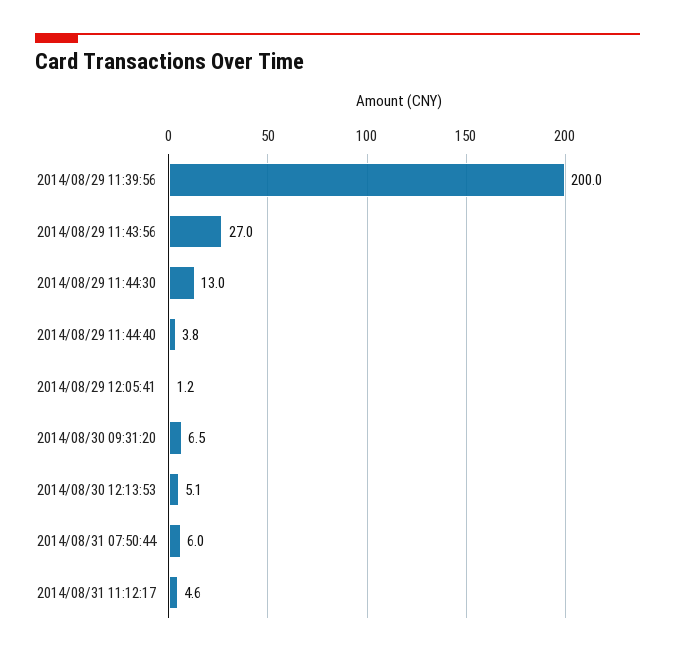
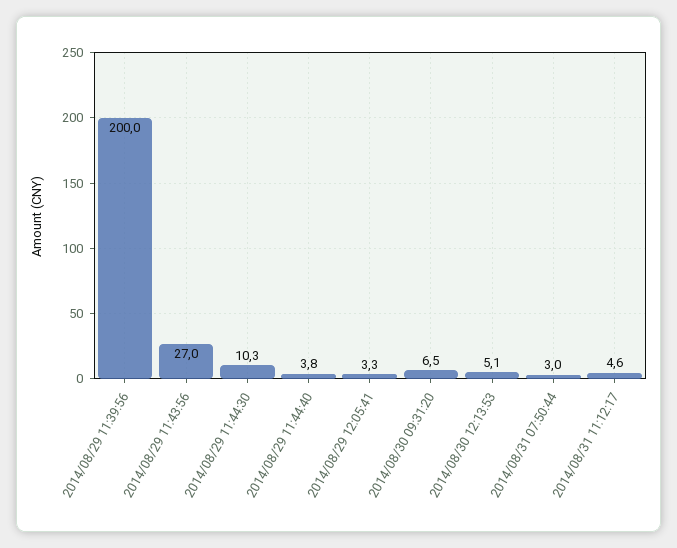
2014/08/29 11:44:30: 13 -> 10.3
2014/08/29 12:05:41: 1.2 -> 3.3
2014/08/31 07:50:44: 6 -> 3

